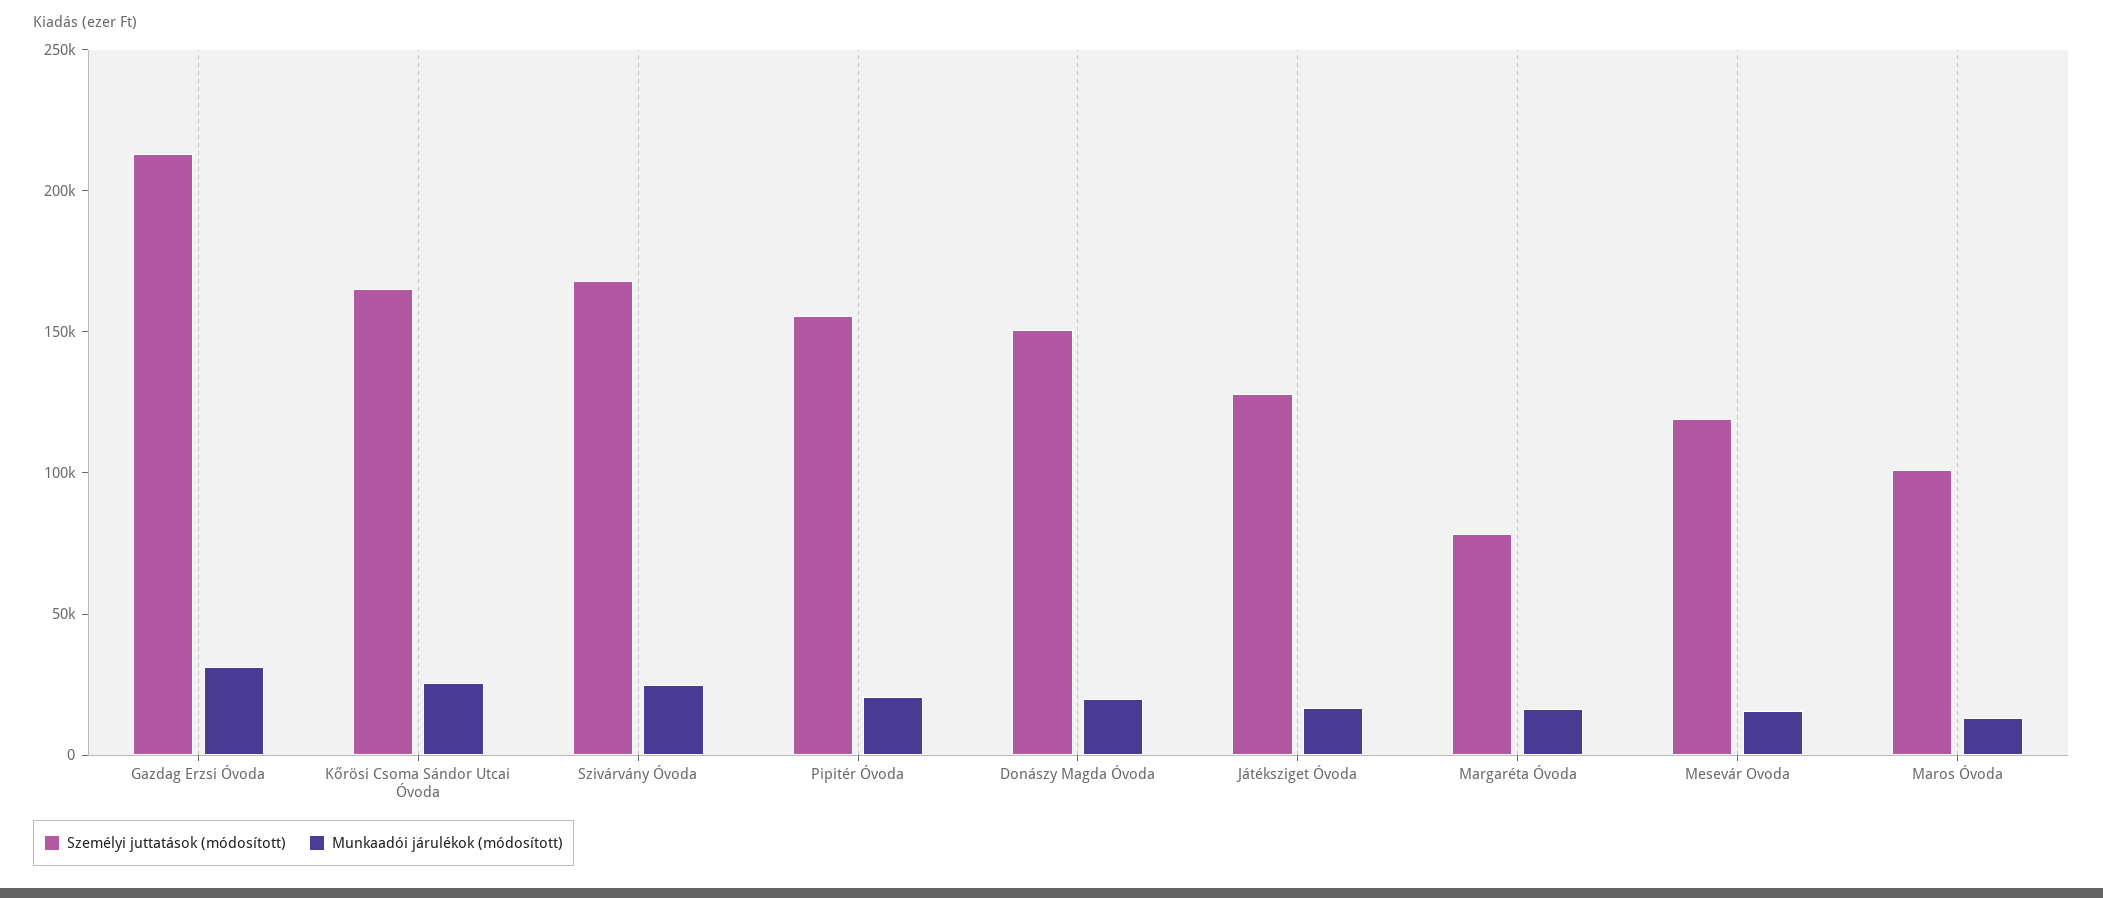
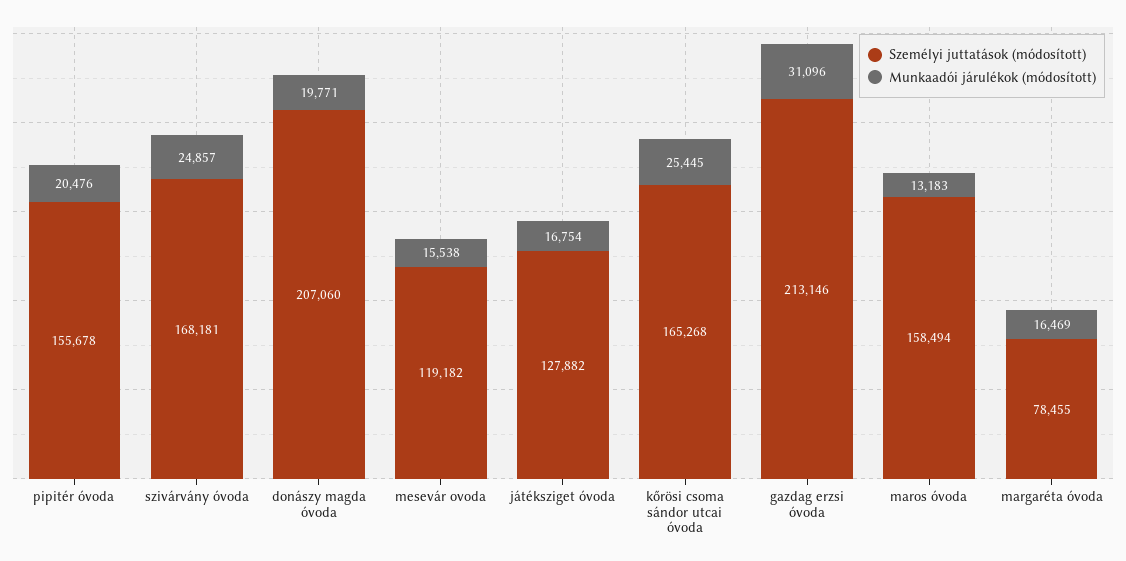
Személyi juttatások (módosított), Donászy Magda Óvoda: 150000 -> 207060
Személyi juttatások (módosított), Maros Óvoda: 100000 -> 158494

